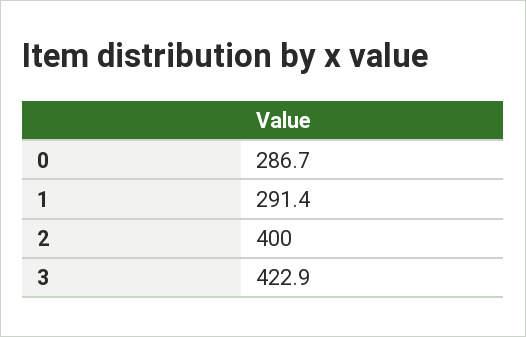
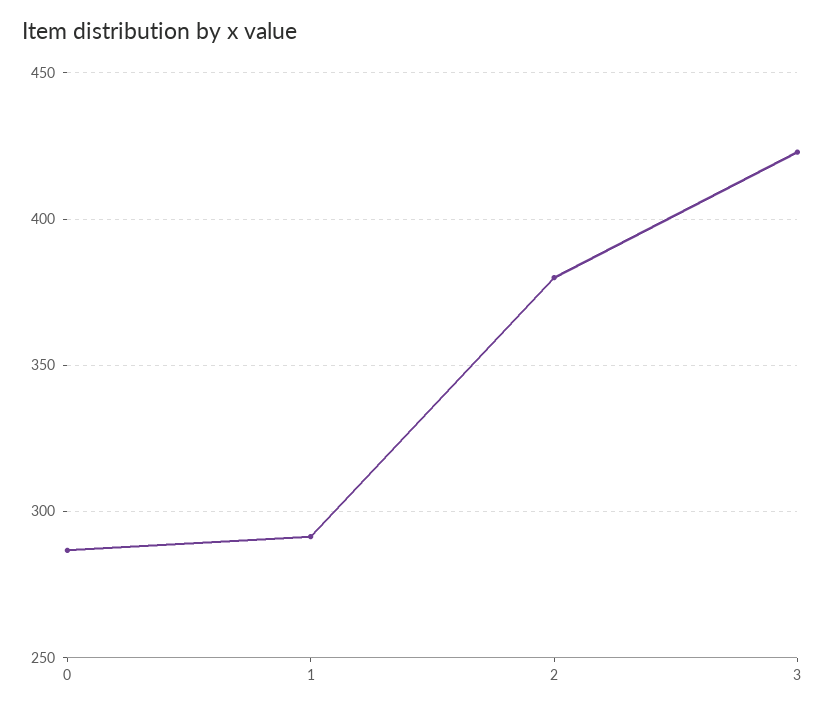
2: 400 -> 380

